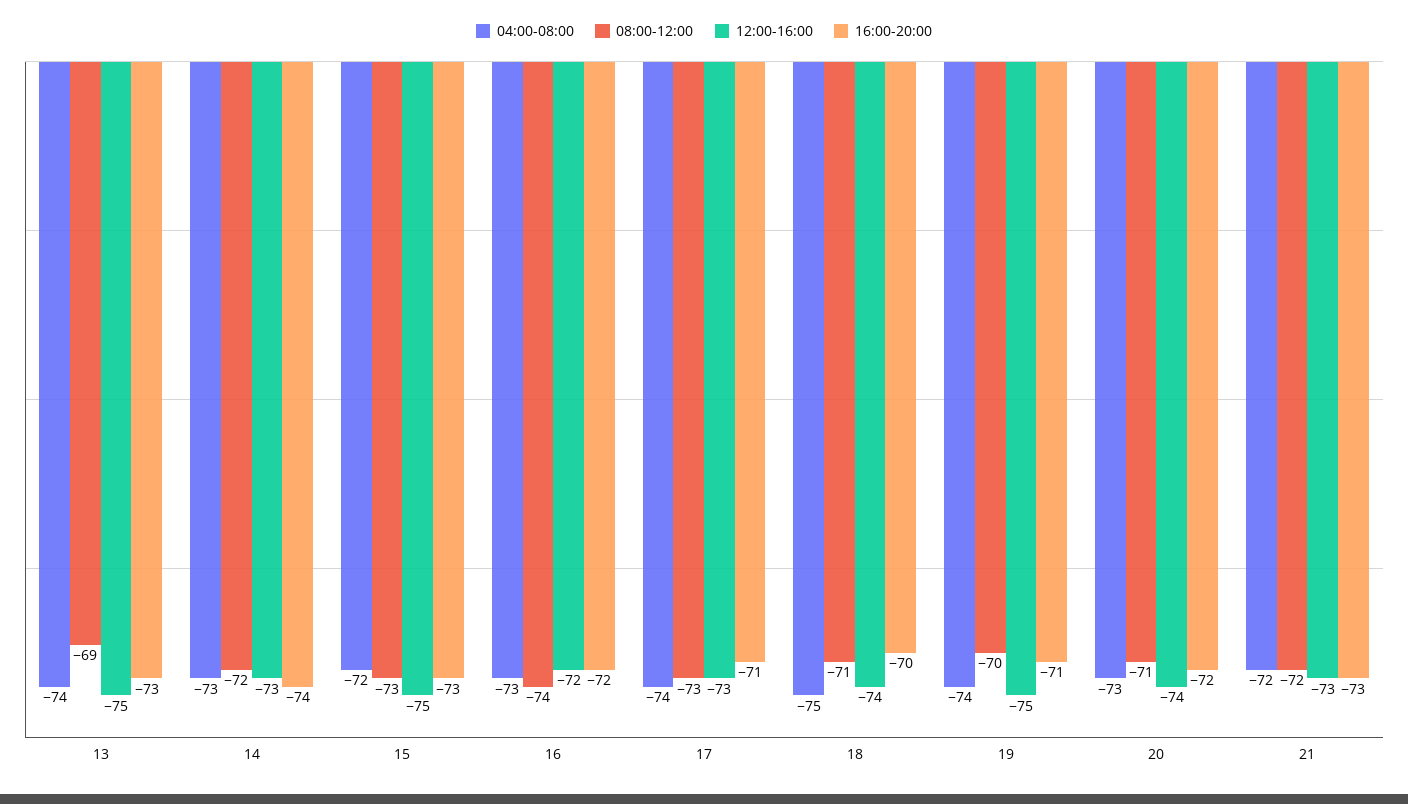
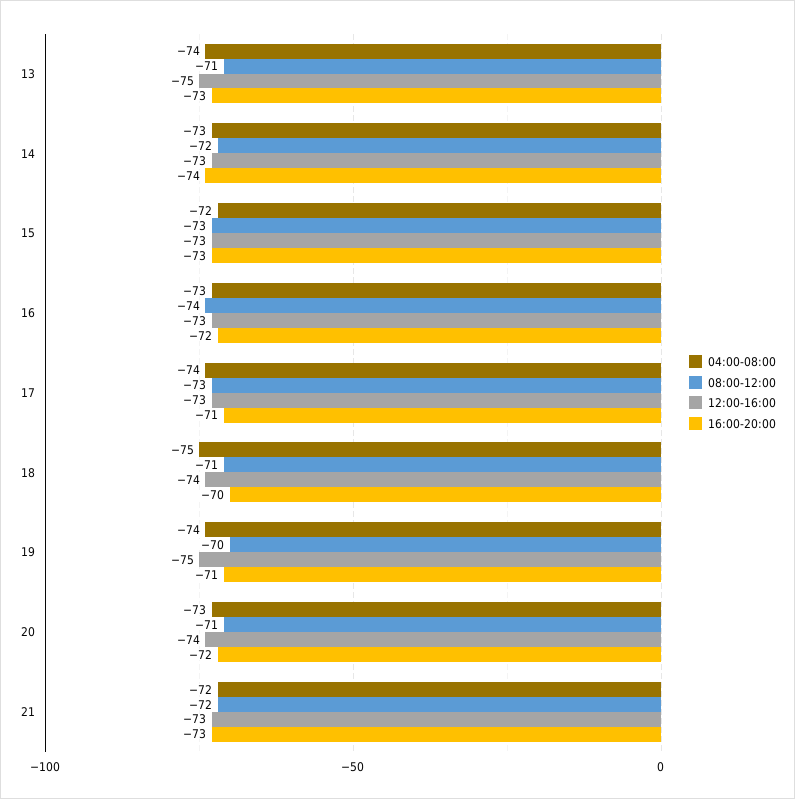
08:00-12:00, 13: -69 -> -71
12:00-16:00, 15: -75 -> -73
12:00-16:00, 16: -72 -> -73

